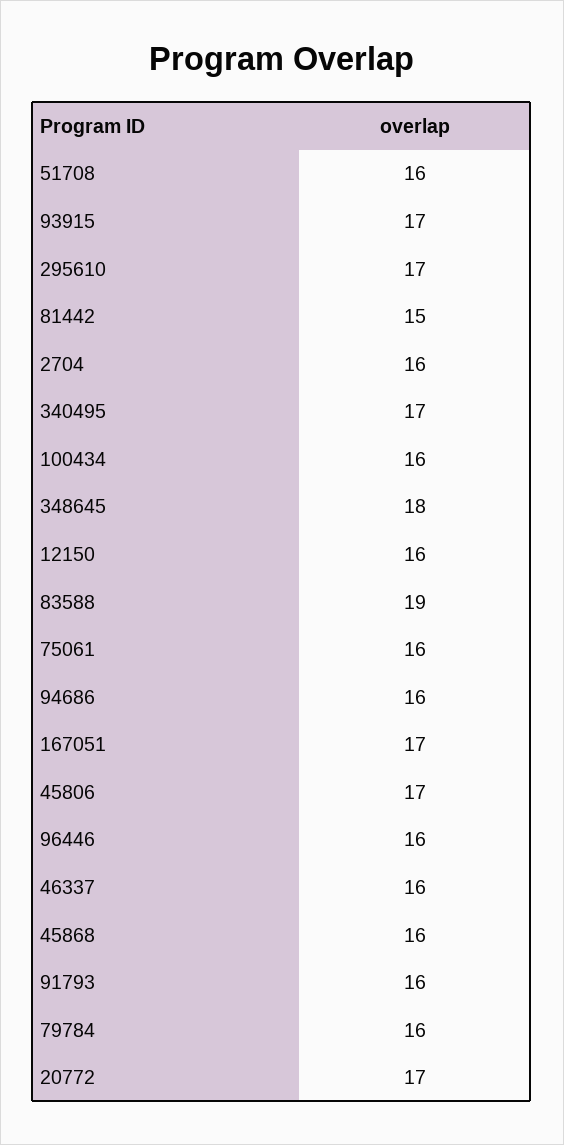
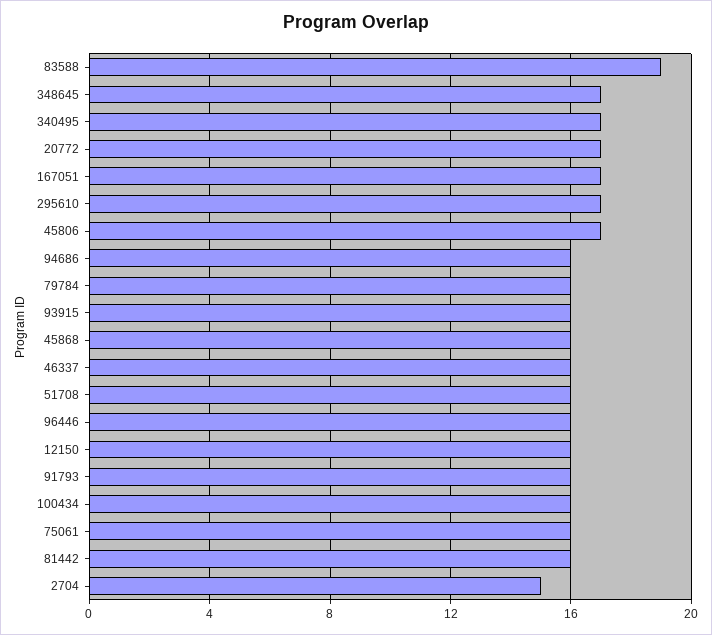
93915: 17 -> 16
81442: 15 -> 16
2704: 16 -> 15
348645: 18 -> 17

